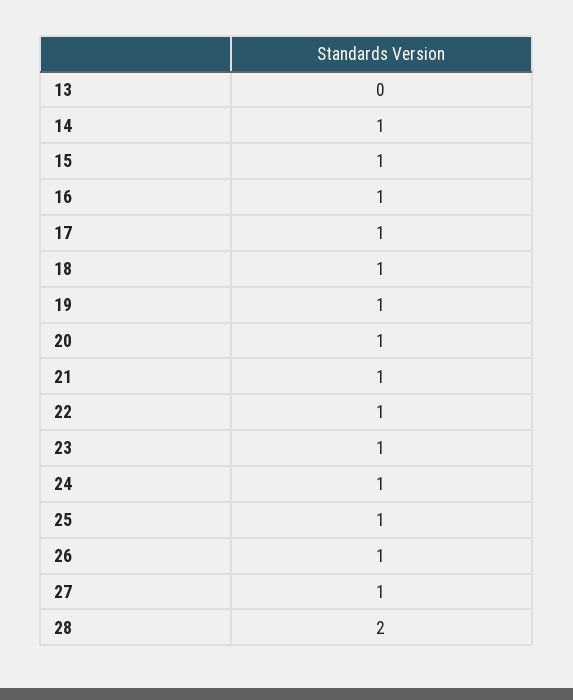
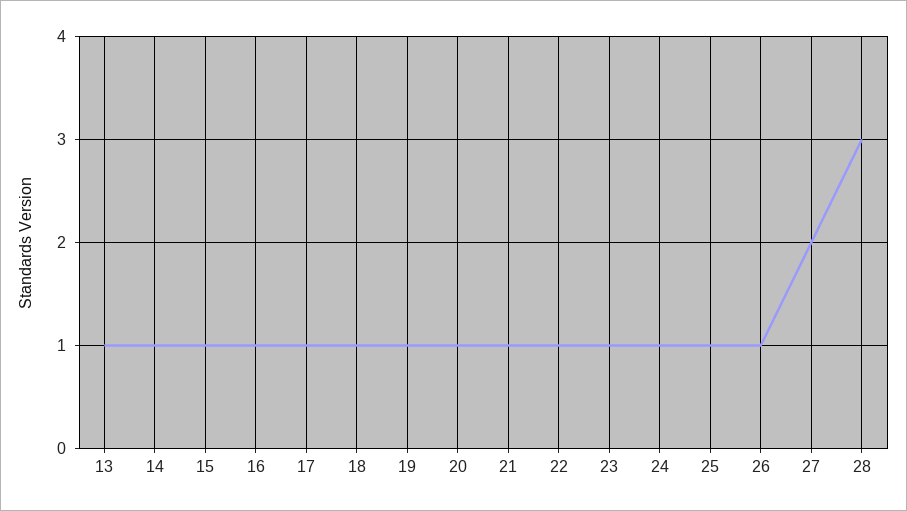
13: 0 -> 1
27: 1 -> 2
28: 2 -> 3

